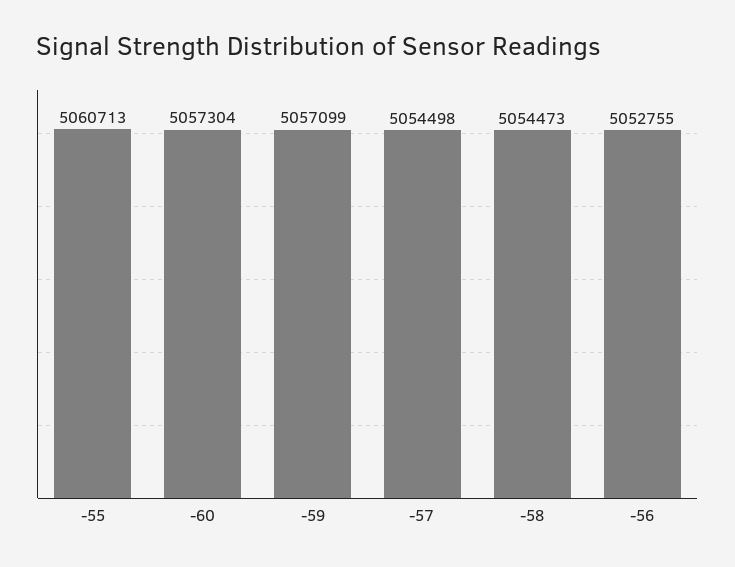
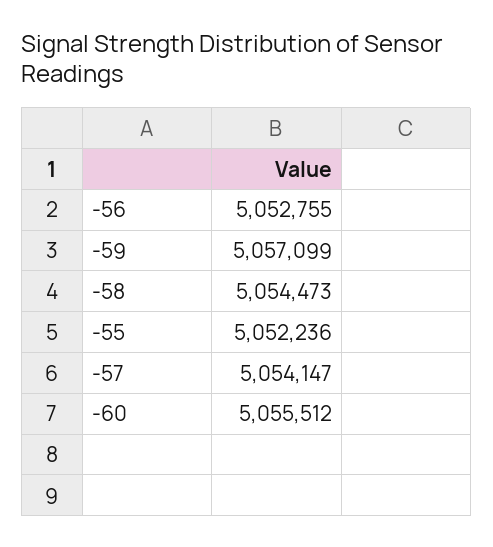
-55: 5060713 -> 5052236
-60: 5057304 -> 5055512
-57: 5054498 -> 5054147

